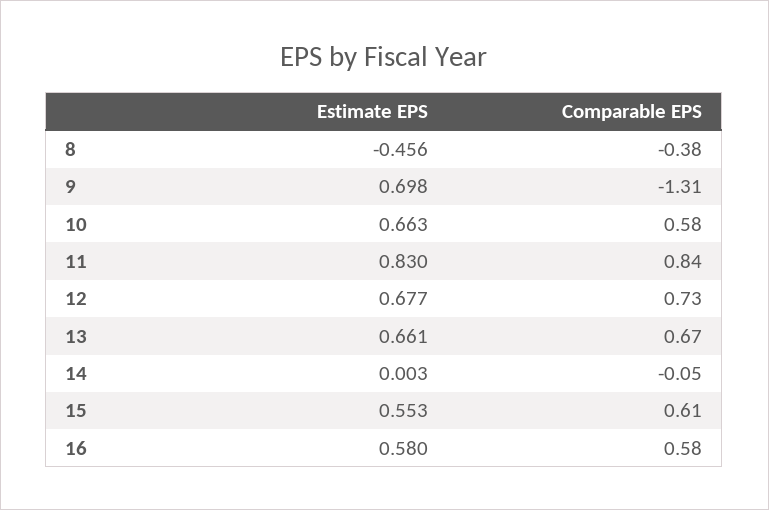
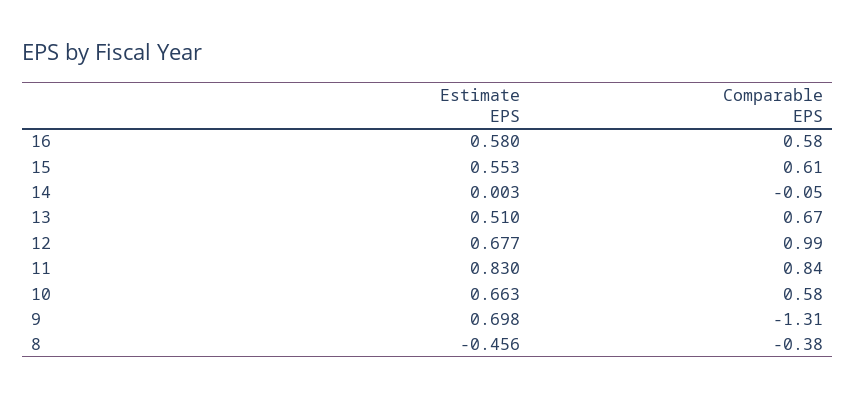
Comparable EPS, 12: 0.73 -> 0.99
Estimate EPS, 13: 0.661 -> 0.51

